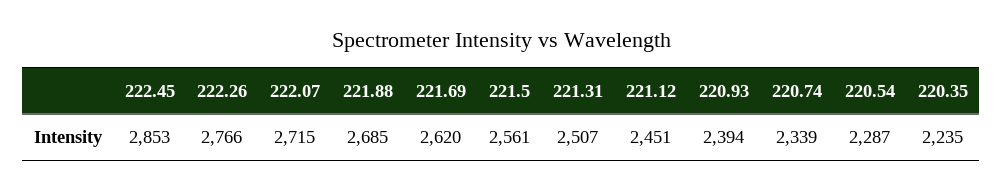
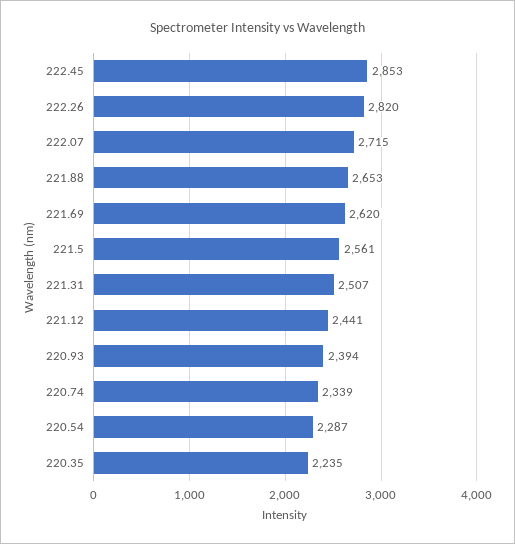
222.26: 2766 -> 2820
221.88: 2685 -> 2653
221.12: 2451 -> 2441

